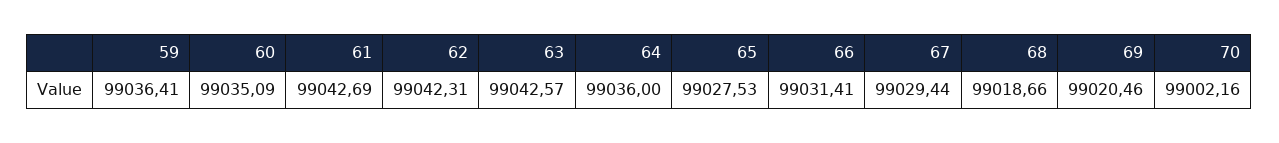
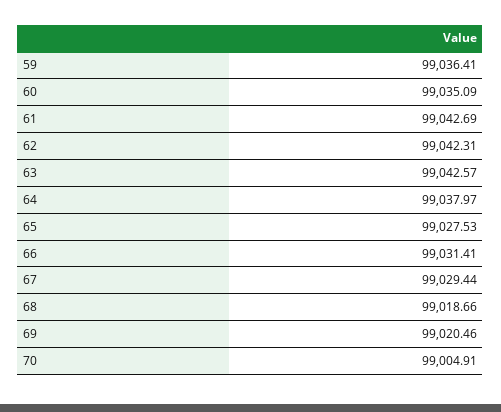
64: 99036 -> 99037.97
70: 99002.16 -> 99004.91

